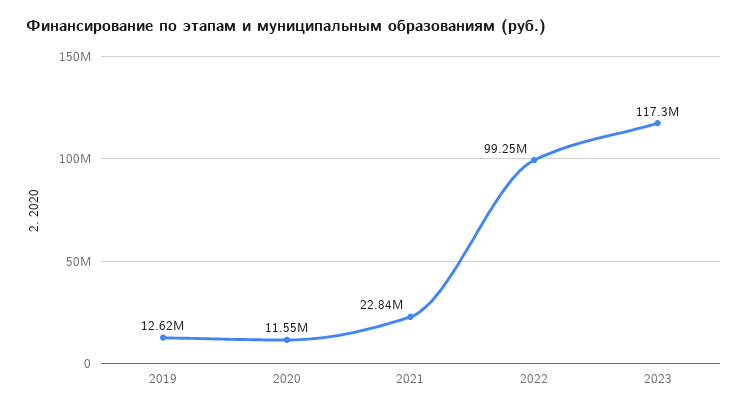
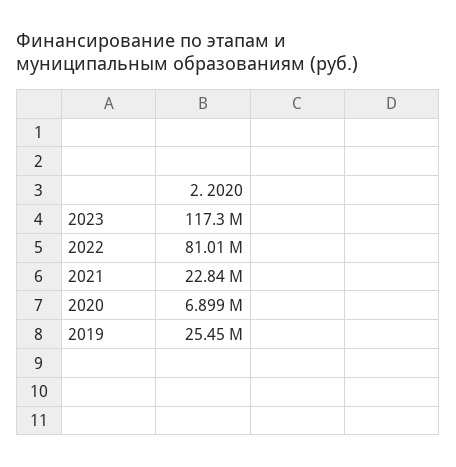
2019: 12620000 -> 25450000
2020: 11550000 -> 6899000
2022: 99250000 -> 81010000

